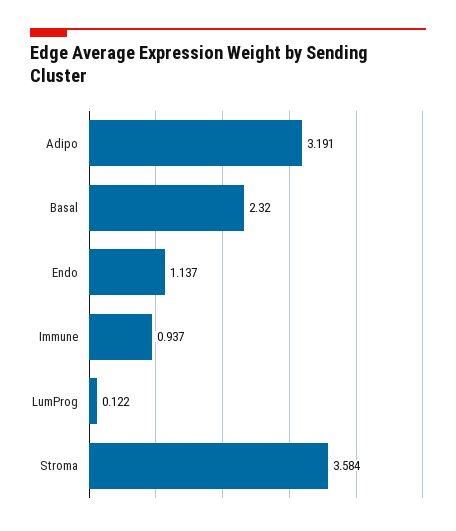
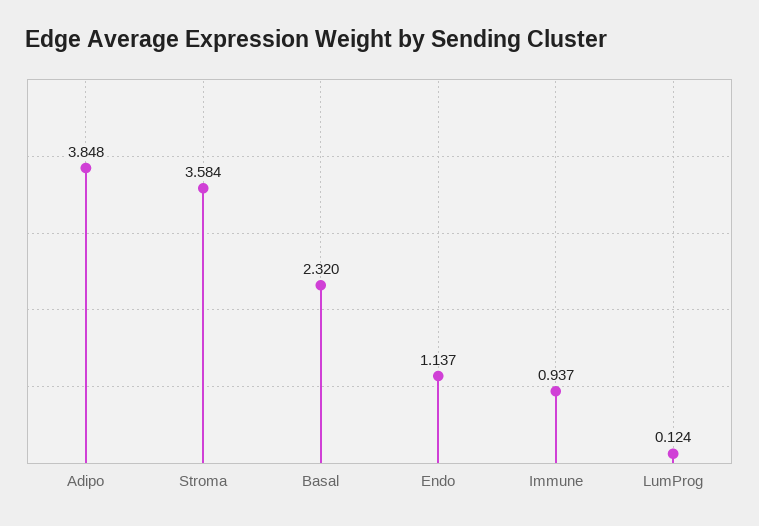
Adipo: 3.191 -> 3.848
LumProg: 0.122 -> 0.124

